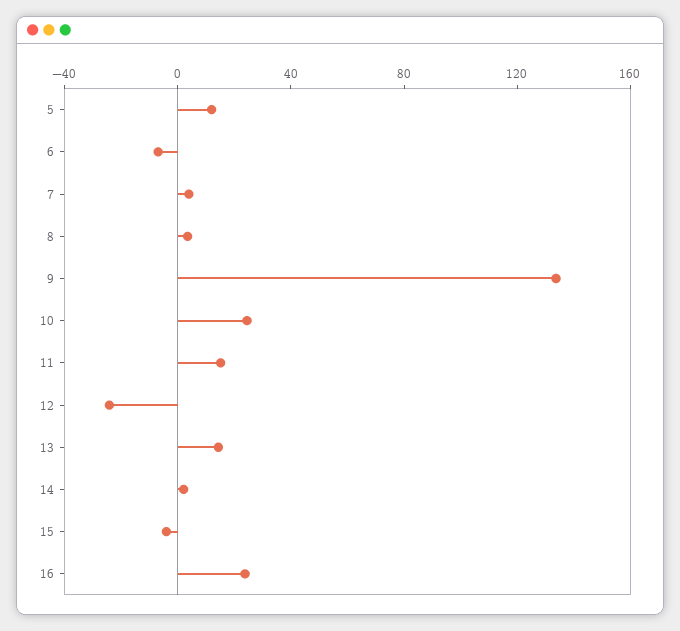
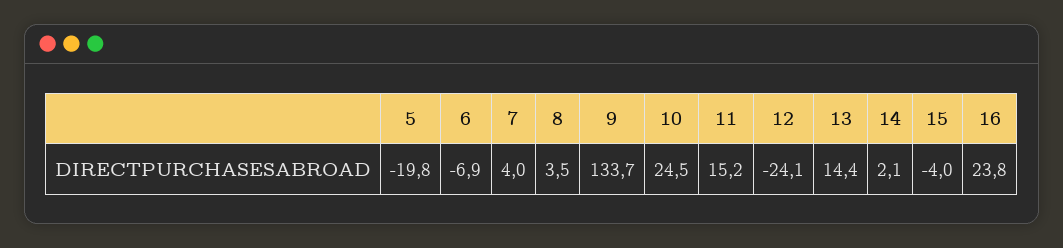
5: 10 -> -19.8

